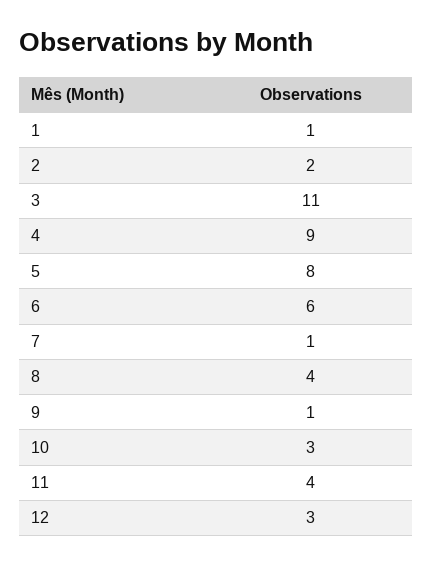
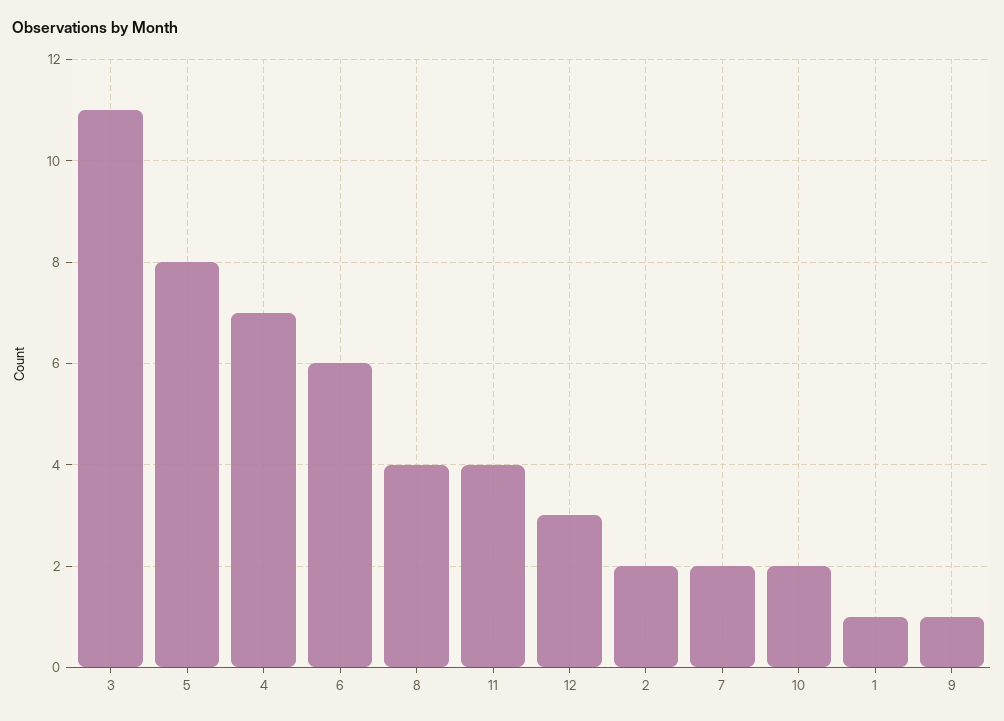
4: 9 -> 7
7: 1 -> 2
10: 3 -> 2

